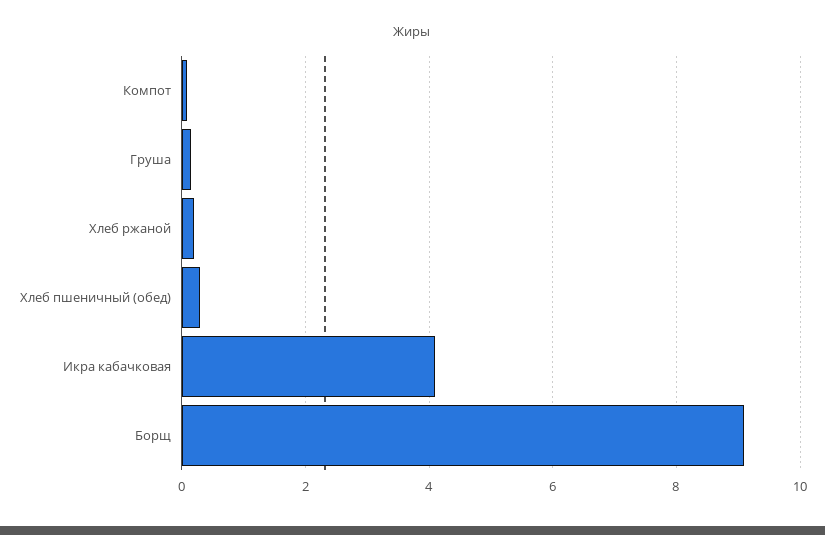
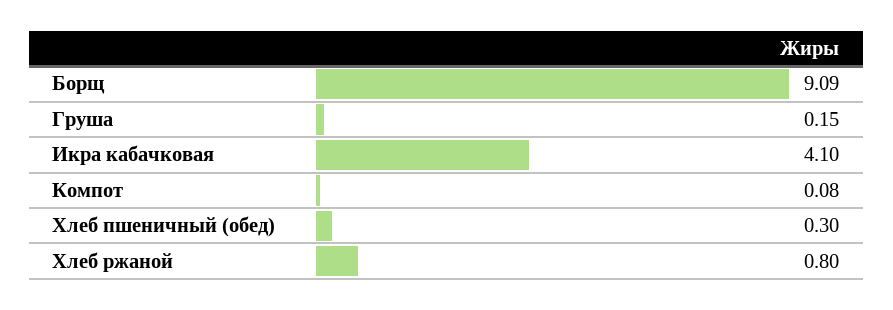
Хлеб ржаной: 0.2 -> 0.8

